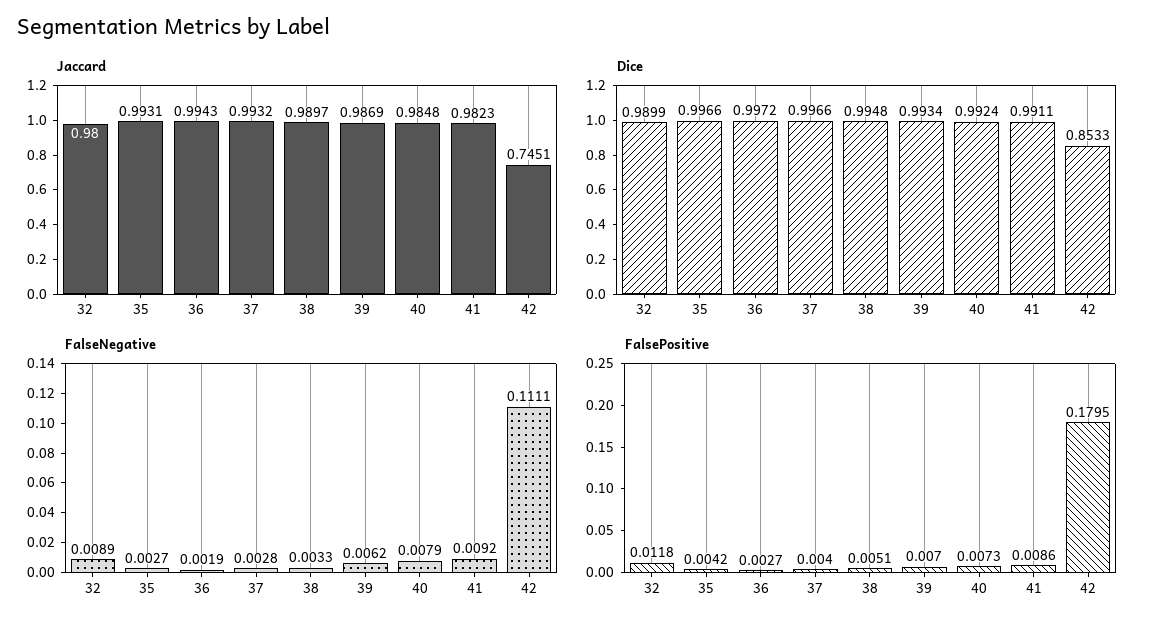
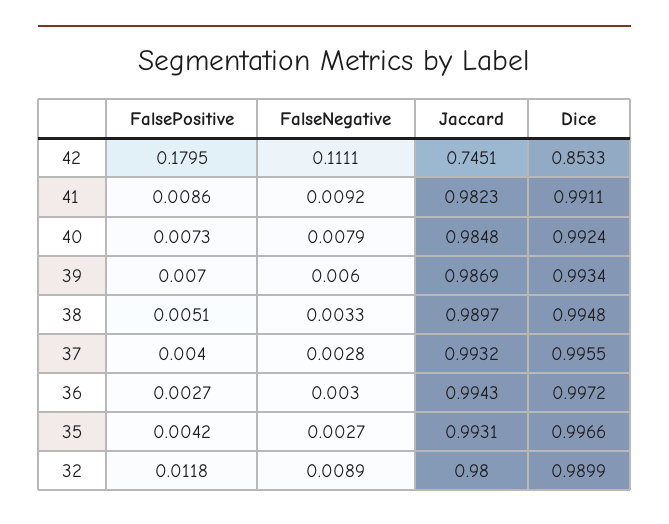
Dice, 37: 0.9966 -> 0.9955
FalseNegative, 36: 0.0019 -> 0.003
FalseNegative, 39: 0.0062 -> 0.006

